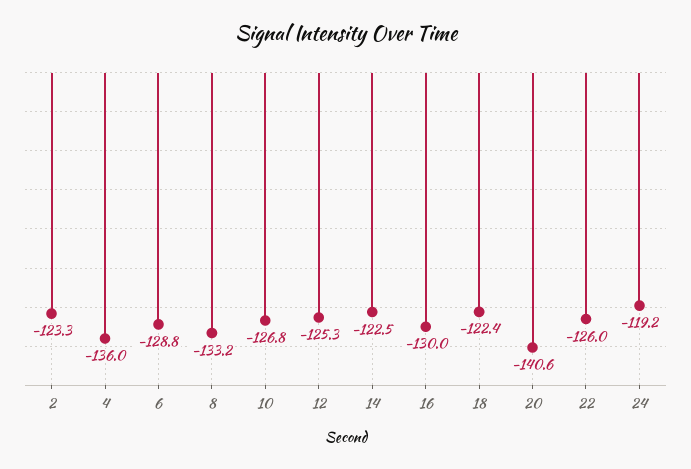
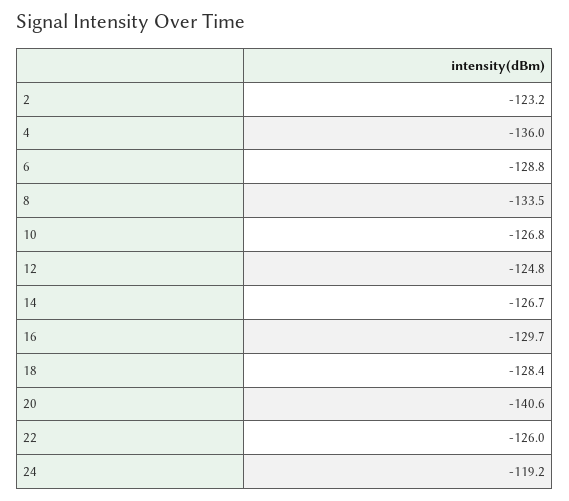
2: -123.3 -> -123.2
8: -133.2 -> -133.5
12: -125.3 -> -124.8
14: -122.5 -> -126.7
16: -130 -> -129.7
18: -122.4 -> -128.4

